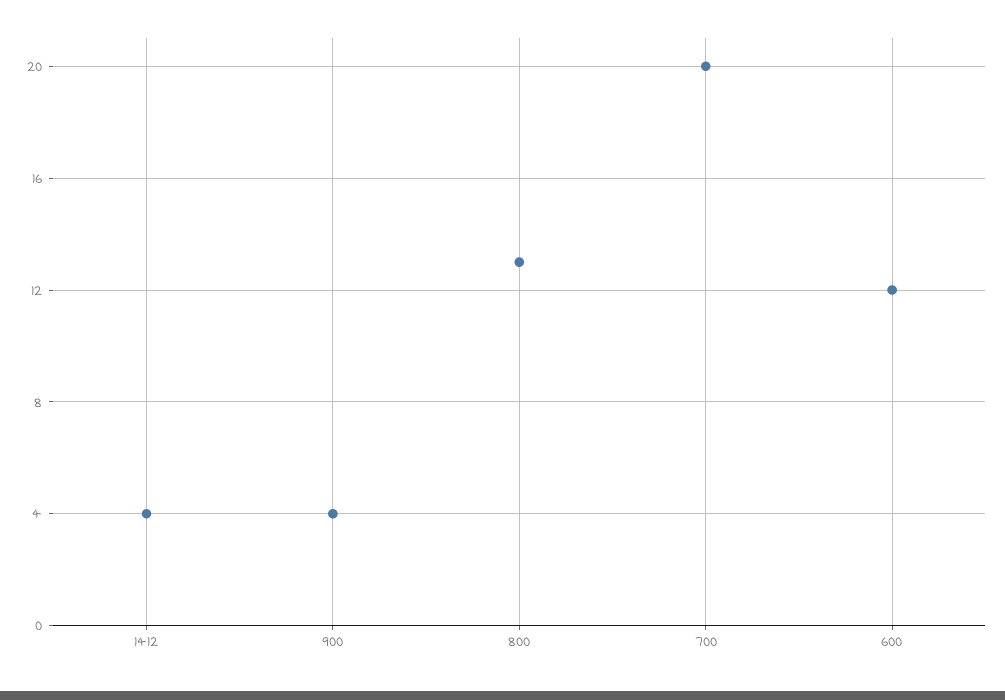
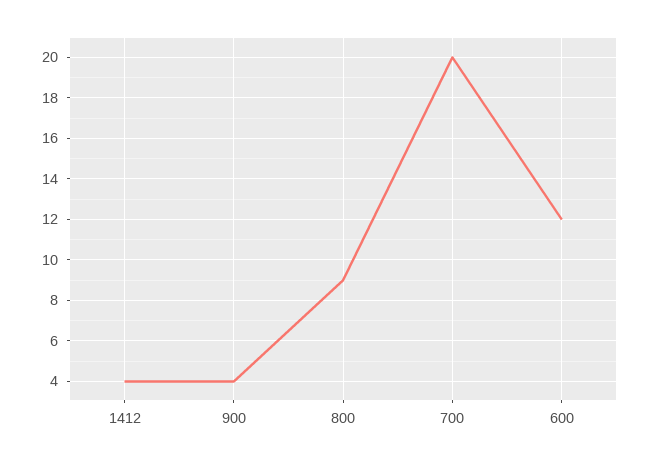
800: 13 -> 9

